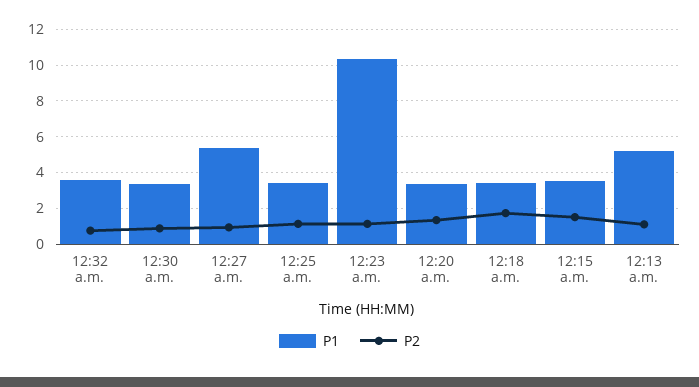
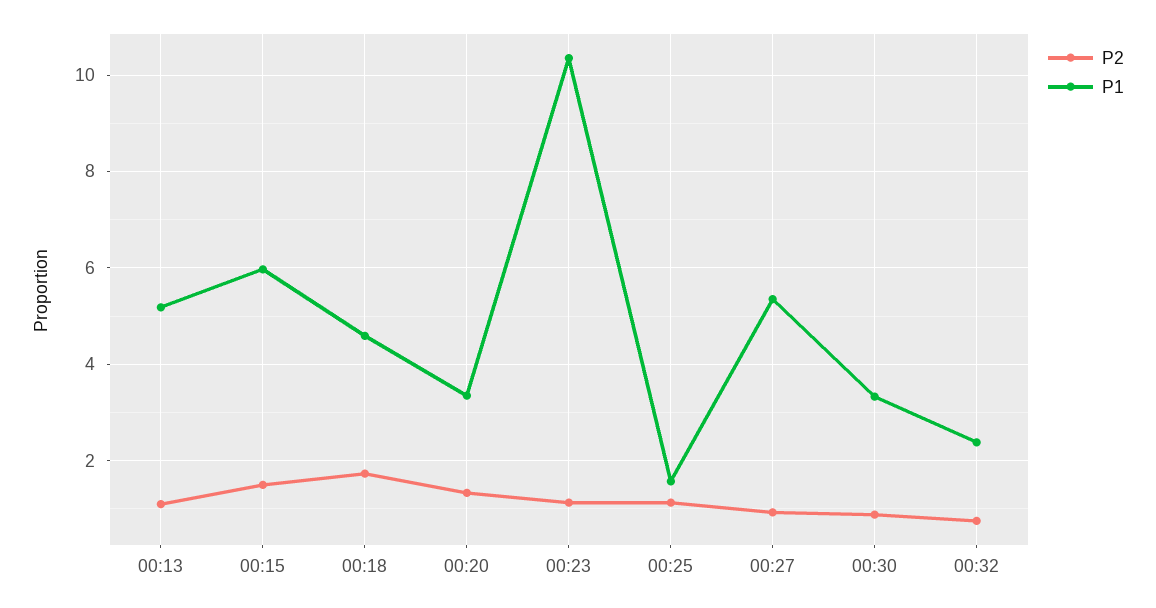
P1, 12:32 a.m.: 3.5 -> 2.4
P1, 12:25 a.m.: 3.5 -> 1.6
P1, 12:18 a.m.: 3.5 -> 4.6
P1, 12:15 a.m.: 3.5 -> 6

